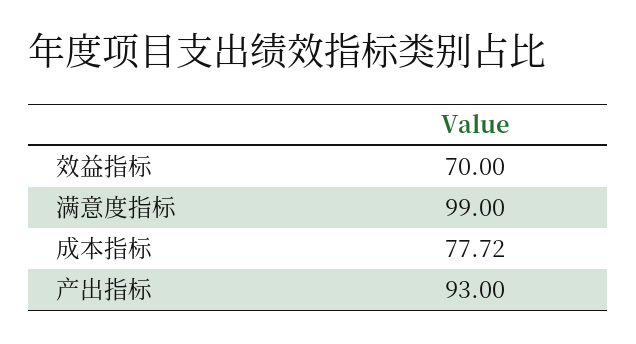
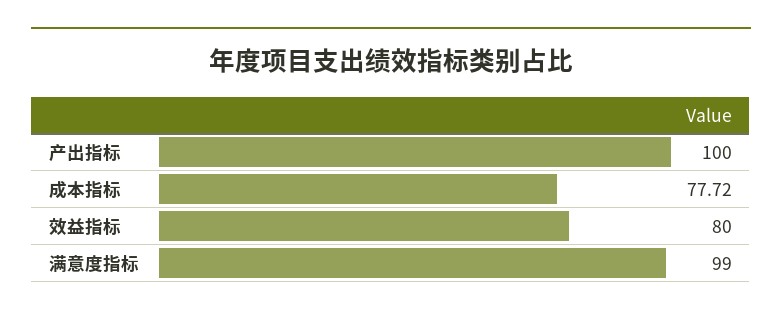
效益指标: 70 -> 80
产出指标: 93 -> 100

